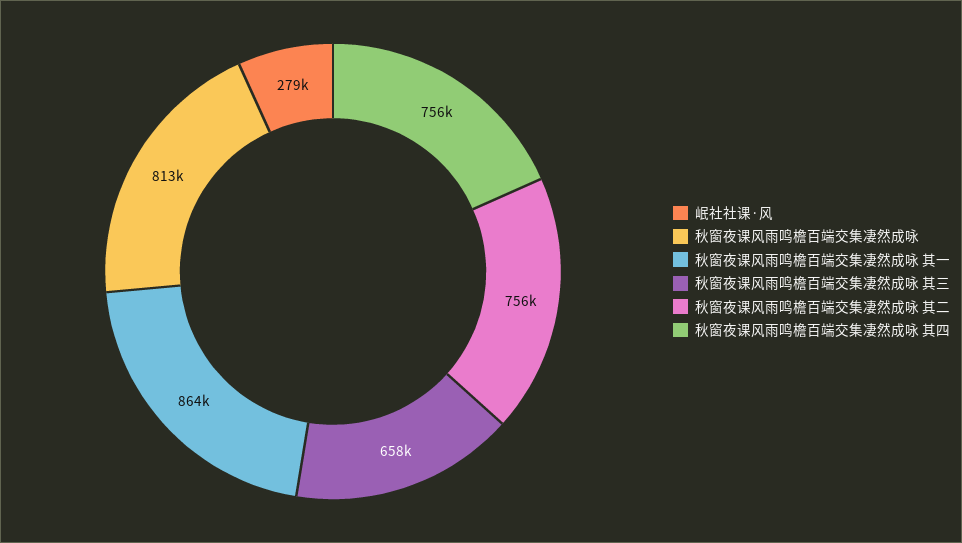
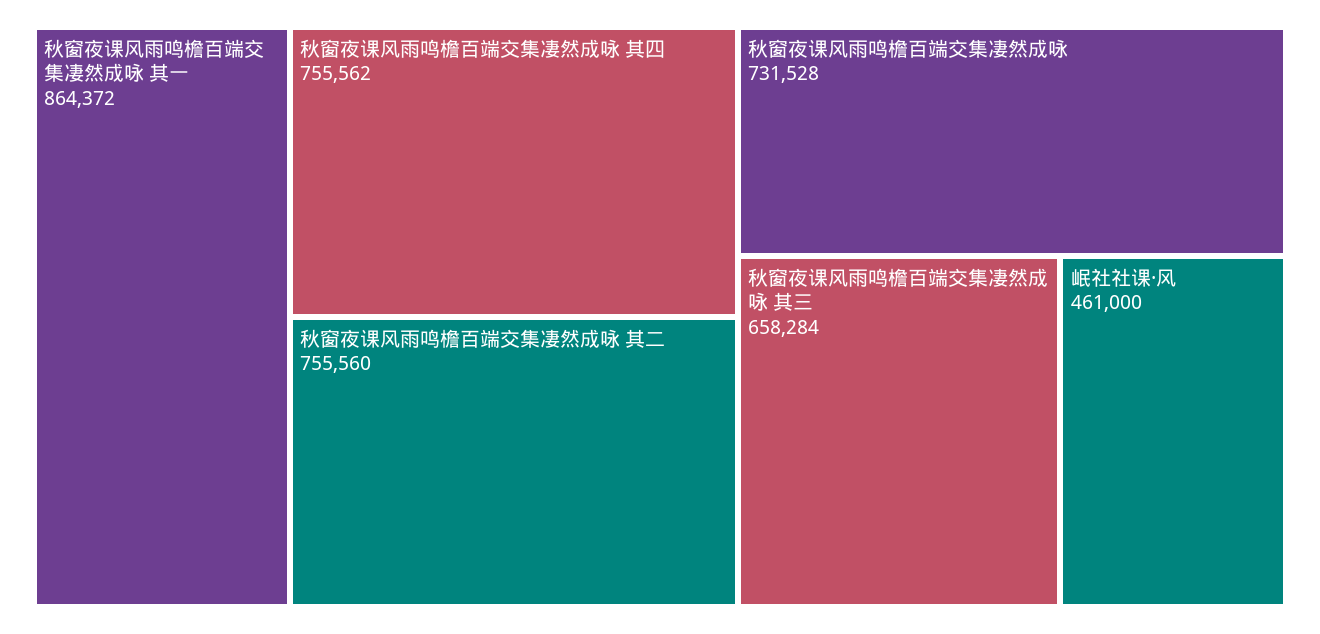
岷社社课·风: 279000 -> 461000
秋窗夜课风雨鸣檐百端交集凄然成咏: 813000 -> 731528

